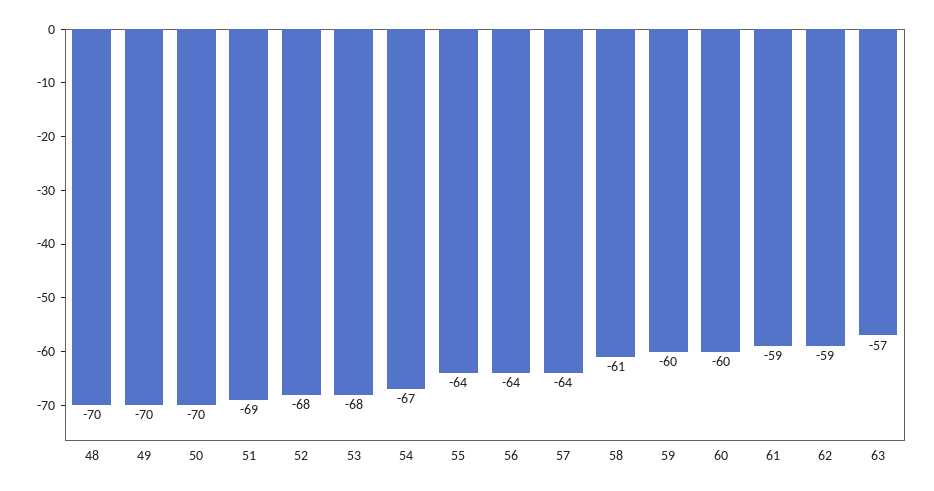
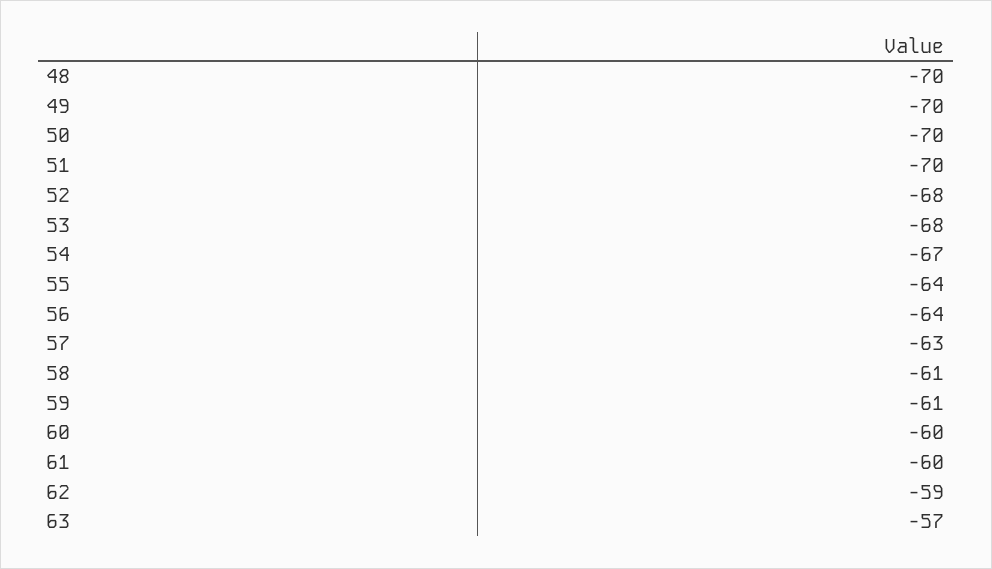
51: -69 -> -70
57: -64 -> -63
59: -60 -> -61
61: -59 -> -60

